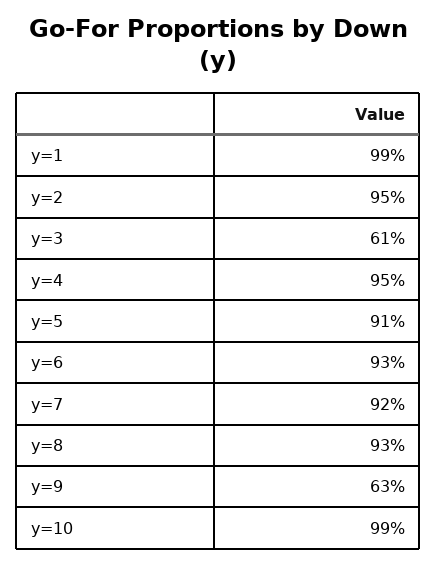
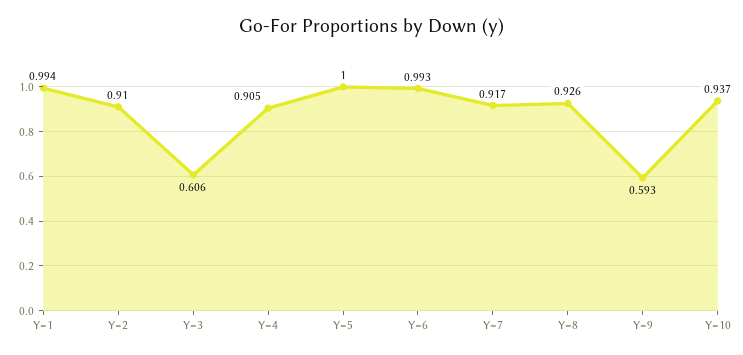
y=2: 0.95 -> 0.91
y=4: 0.95 -> 0.905
y=5: 0.91 -> 1
y=6: 0.93 -> 0.993
y=9: 0.63 -> 0.593
y=10: 0.99 -> 0.937

